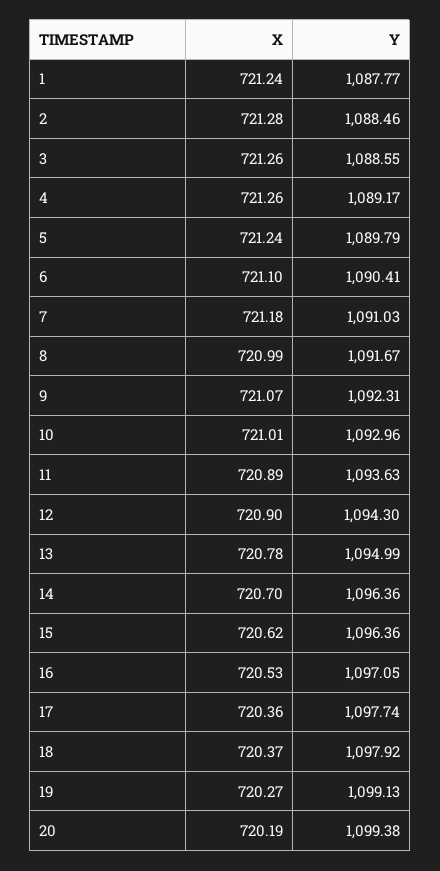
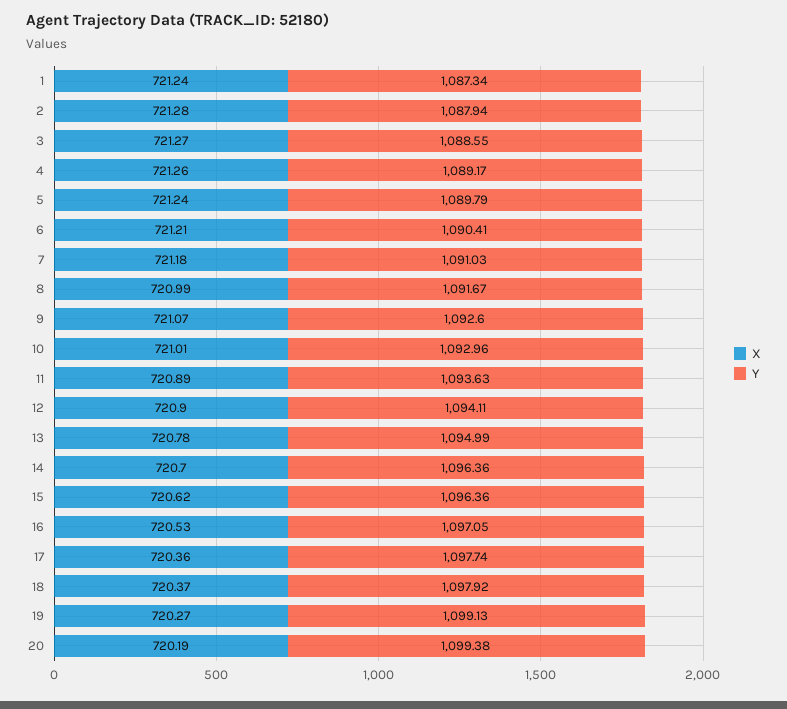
Y, 1: 1087.77 -> 1087.34
Y, 2: 1088.46 -> 1087.94
X, 3: 721.26 -> 721.27
X, 6: 721.1 -> 721.21
Y, 9: 1092.31 -> 1092.6
Y, 12: 1094.3 -> 1094.11

